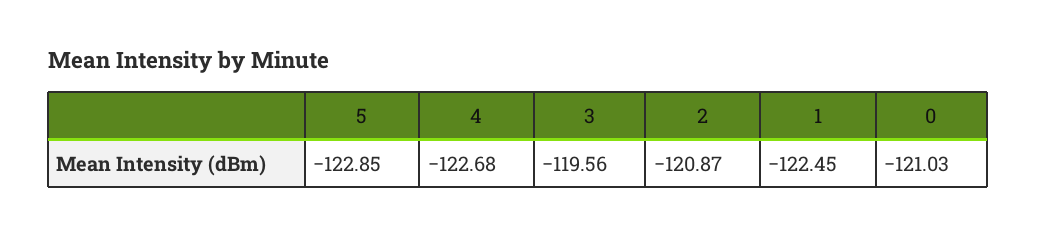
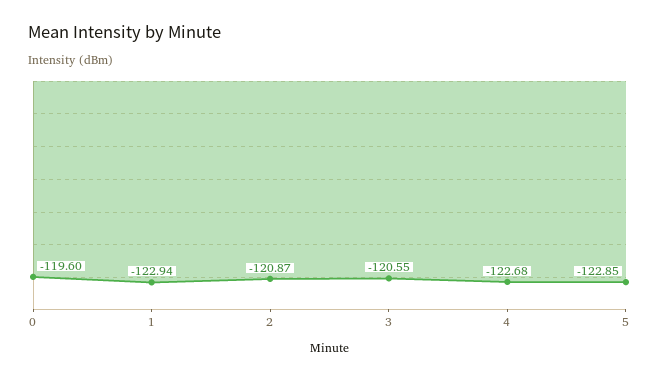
3: -119.56 -> -120.55
1: -122.45 -> -122.94
0: -121.03 -> -119.6

